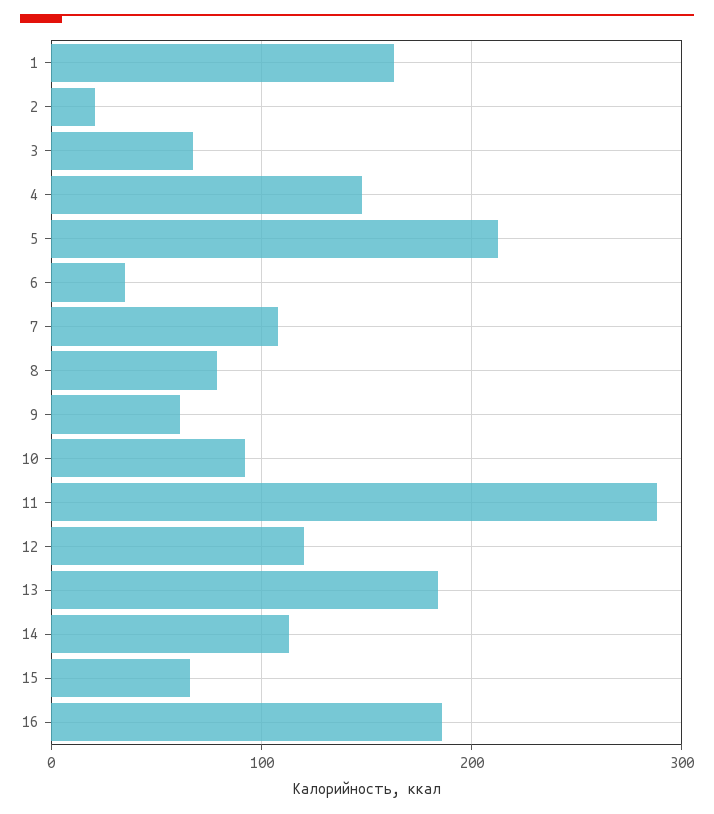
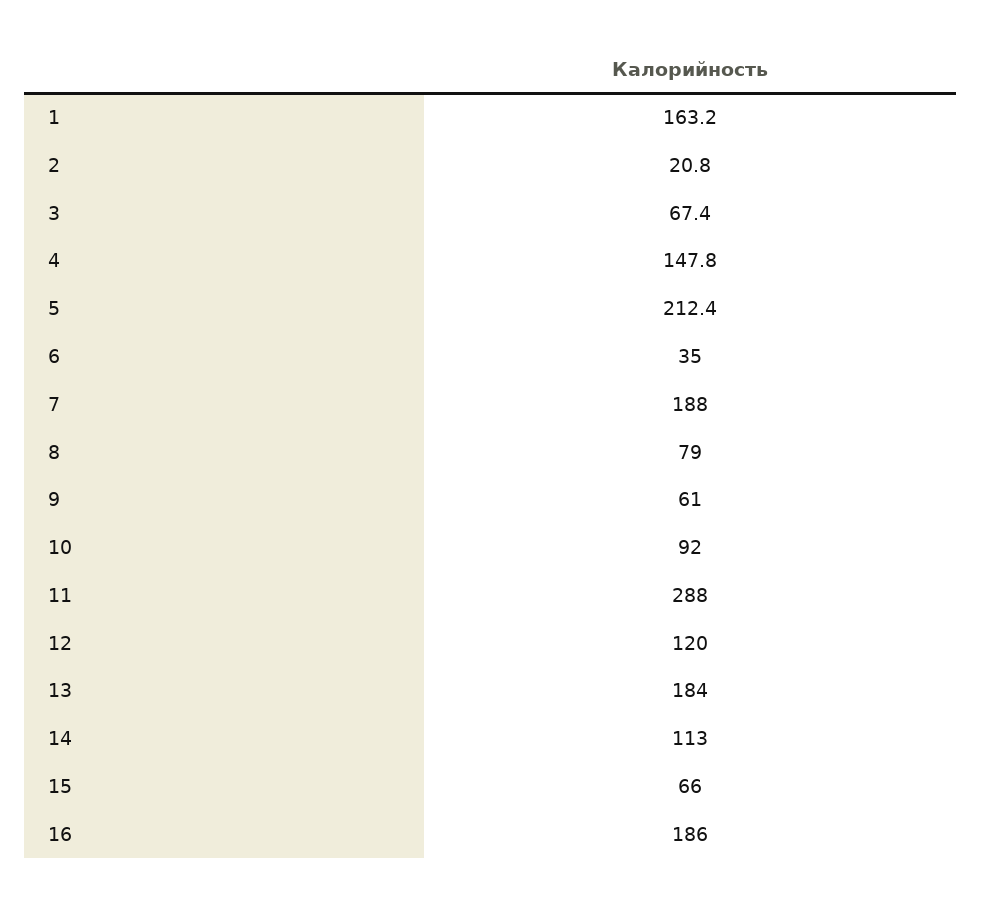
7: 110 -> 188

